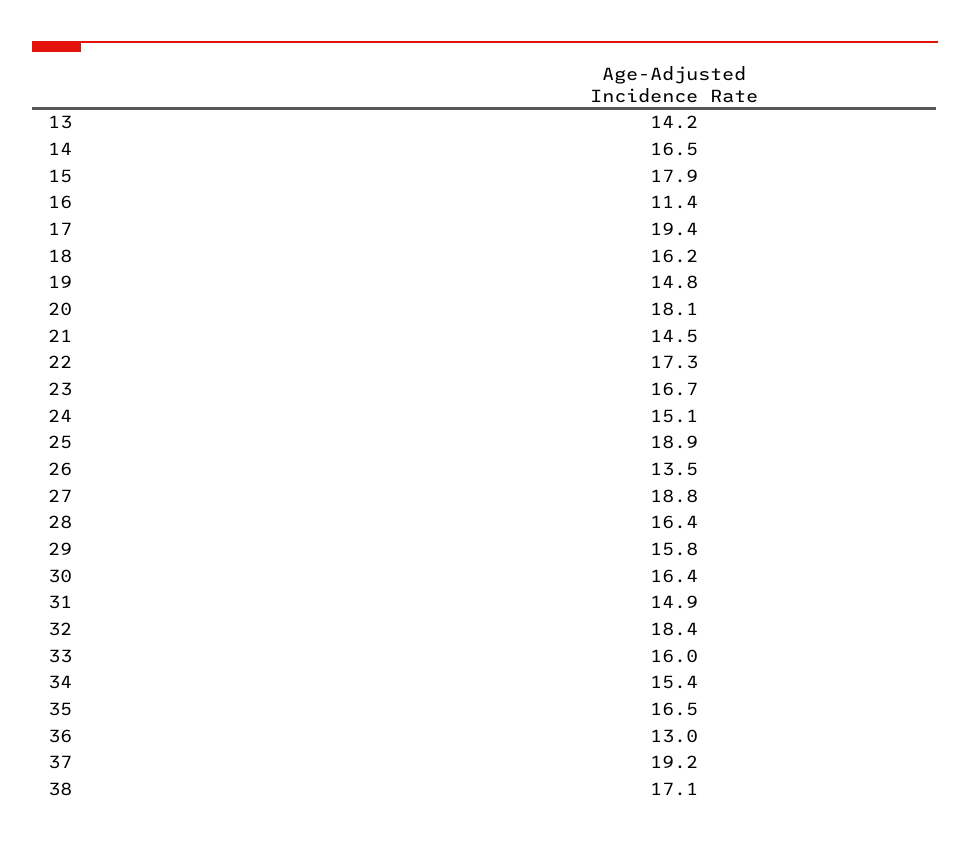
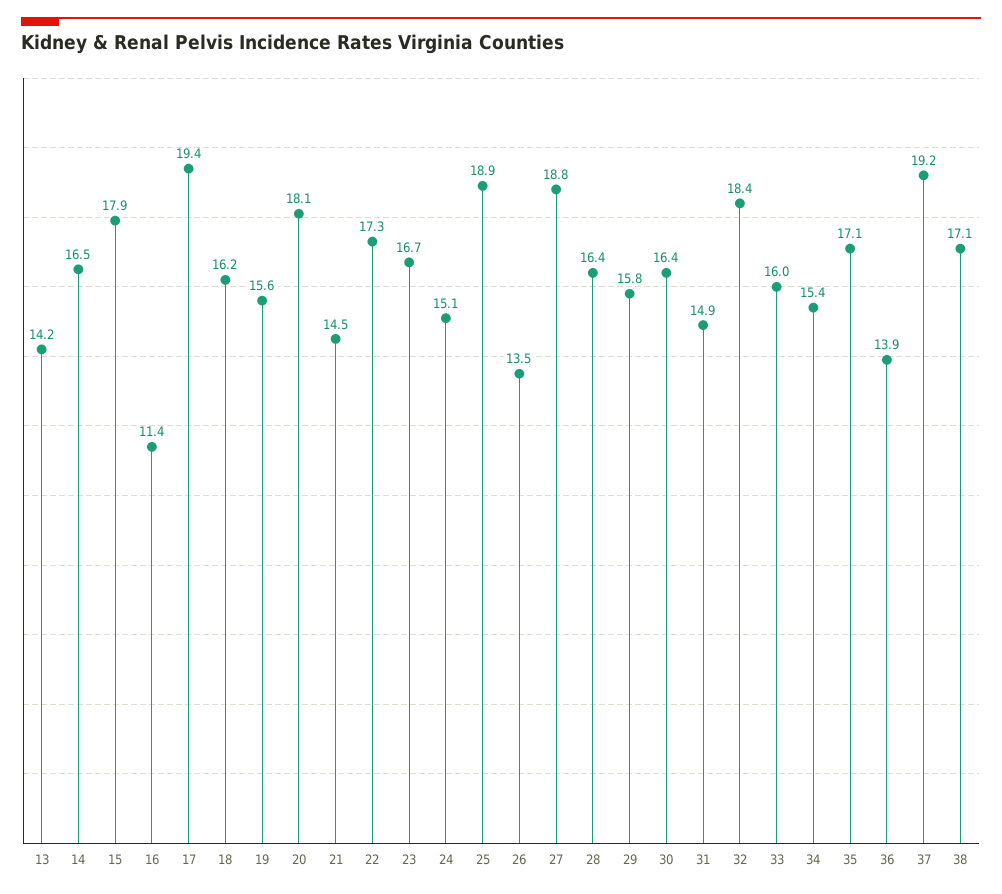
19: 14.8 -> 15.6
35: 16.5 -> 17.1
36: 13 -> 13.9

